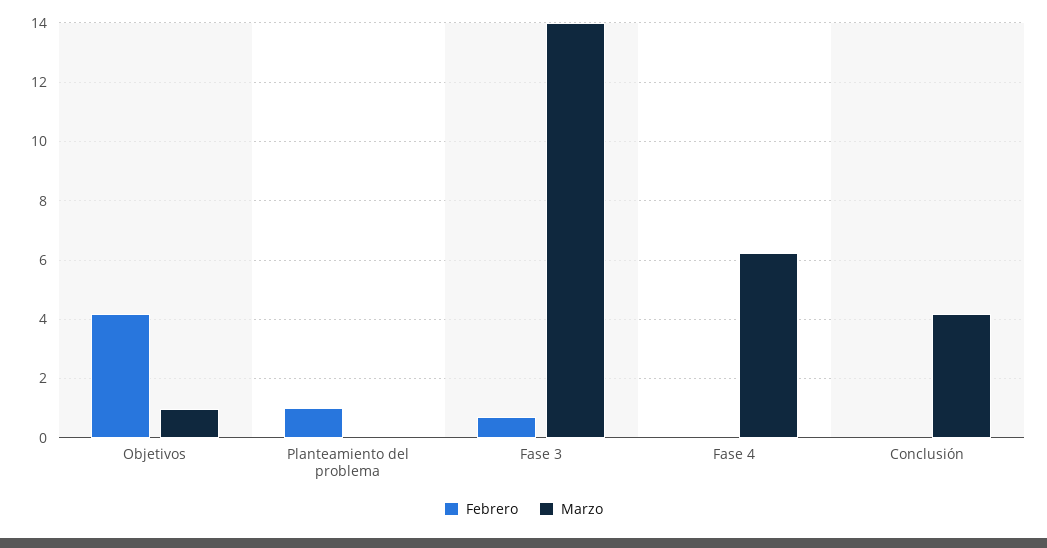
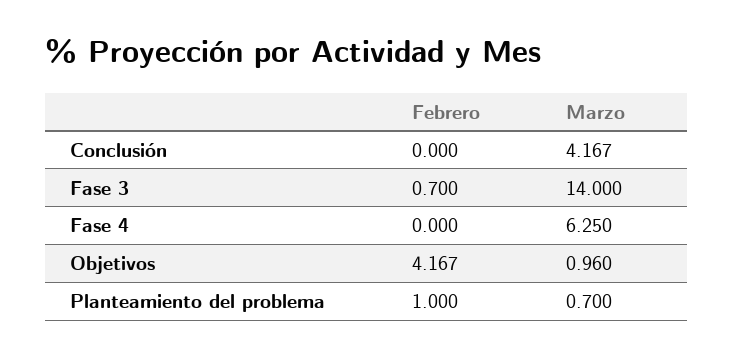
Marzo, Planteamiento del problema: 0 -> 0.7

